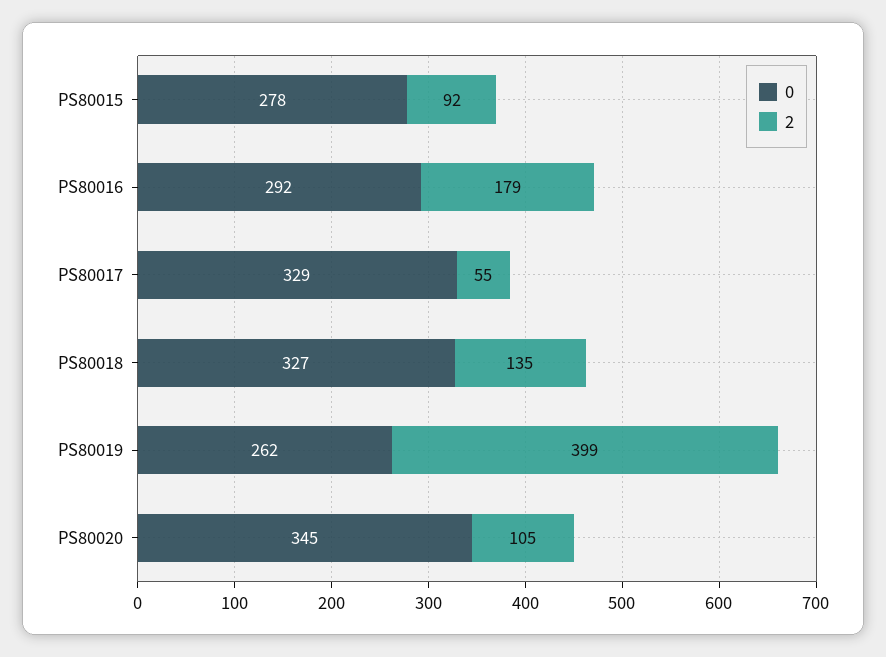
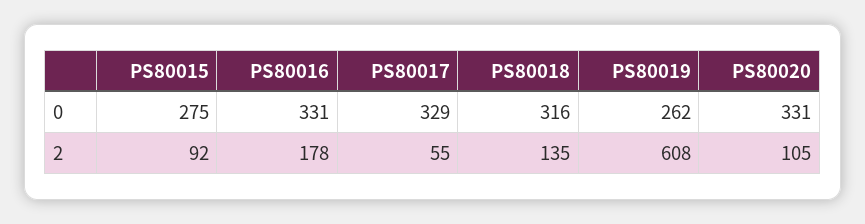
0, PS80015: 278 -> 275
0, PS80016: 292 -> 331
2, PS80016: 179 -> 178
0, PS80018: 327 -> 316
2, PS80019: 399 -> 608
0, PS80020: 345 -> 331

